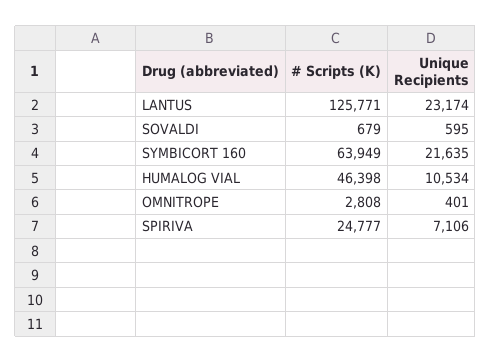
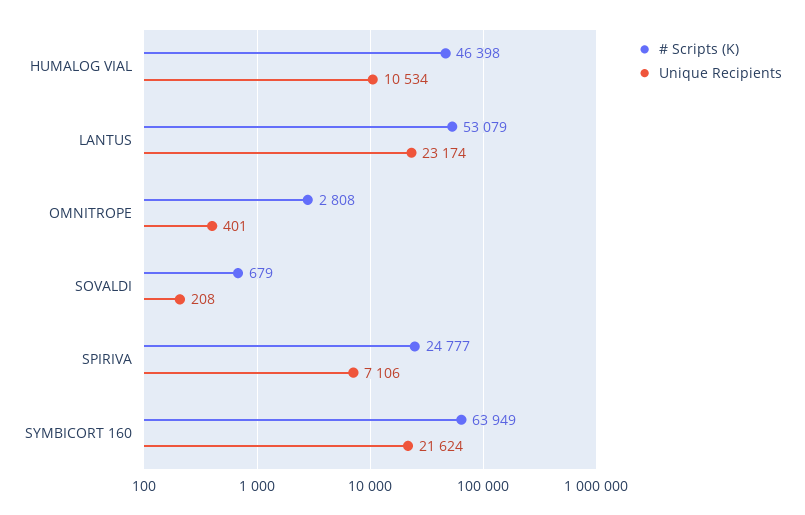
# Scripts (K), LANTUS: 125771 -> 53079
Unique Recipients, SOVALDI: 595 -> 208
Unique Recipients, SYMBICORT 160: 21635 -> 21624

